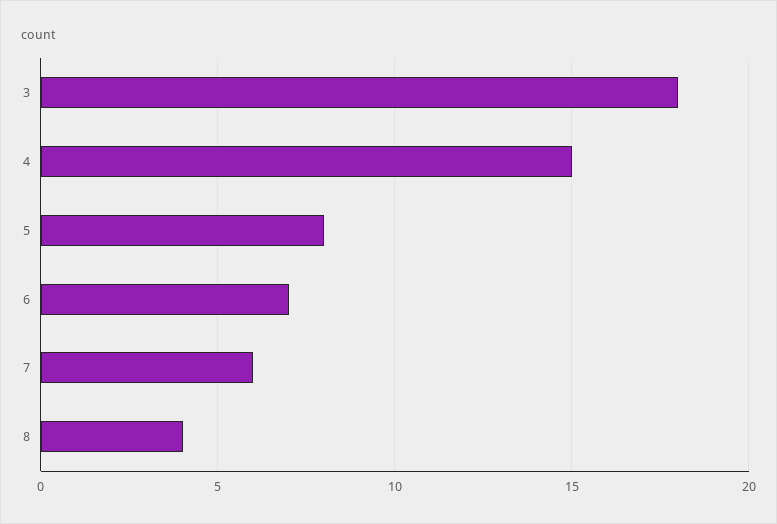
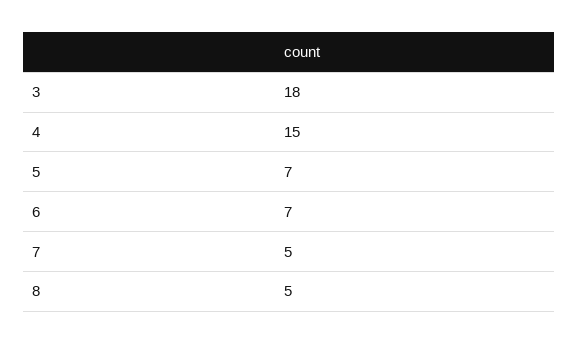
5: 8 -> 7
7: 6 -> 5
8: 4 -> 5

